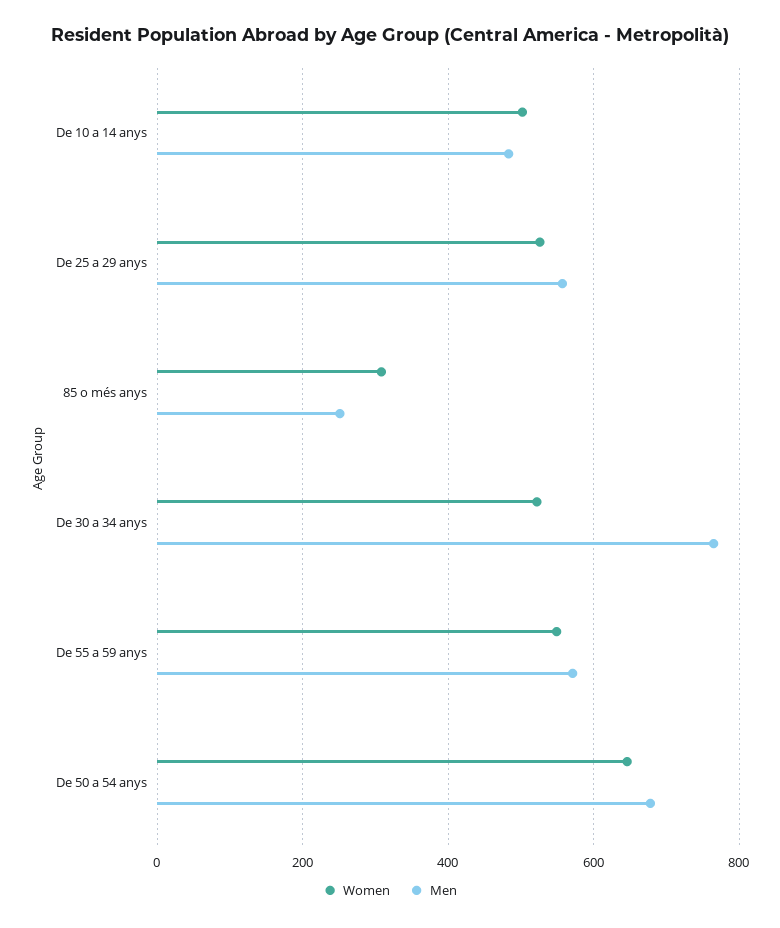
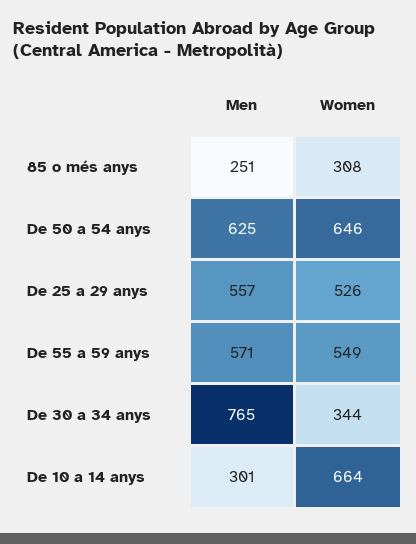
Women, De 10 a 14 anys: 500 -> 664
Men, De 10 a 14 anys: 480 -> 301
Women, De 30 a 34 anys: 520 -> 344
Men, De 50 a 54 anys: 680 -> 625

